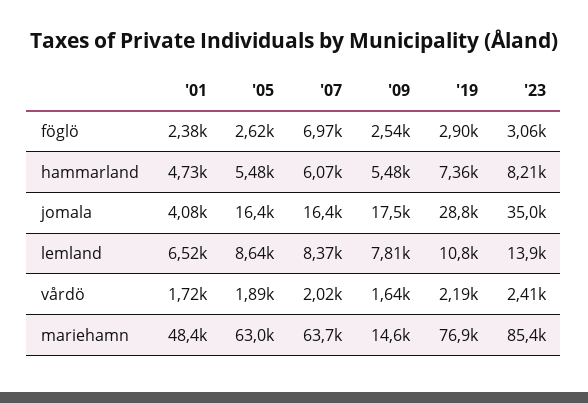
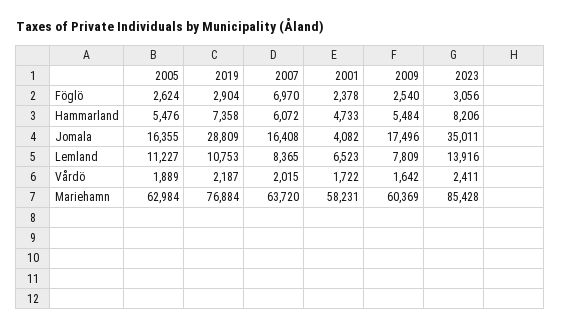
'05, lemland: 8640 -> 11227
'01, mariehamn: 48400 -> 58231
'09, mariehamn: 14600 -> 60369

